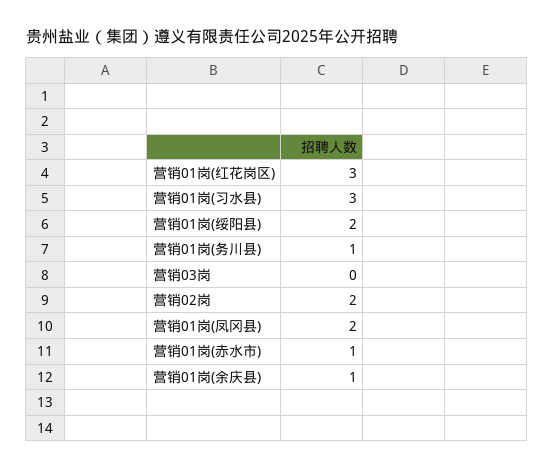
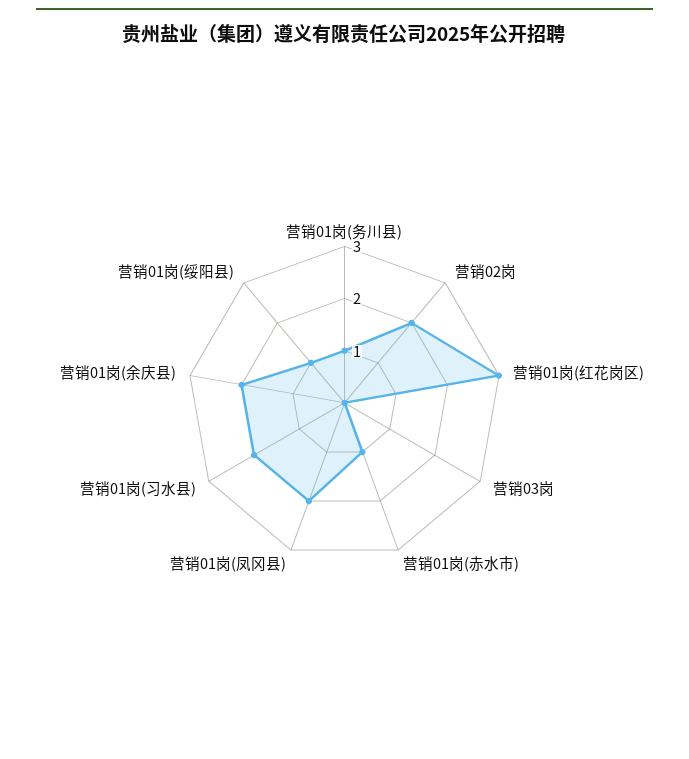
营销01岗(习水县): 3 -> 2
营销01岗(绥阳县): 2 -> 1
营销01岗(余庆县): 1 -> 2

